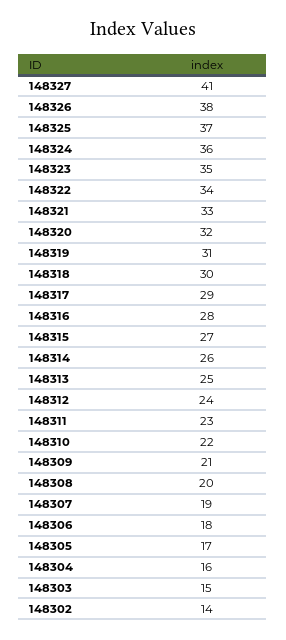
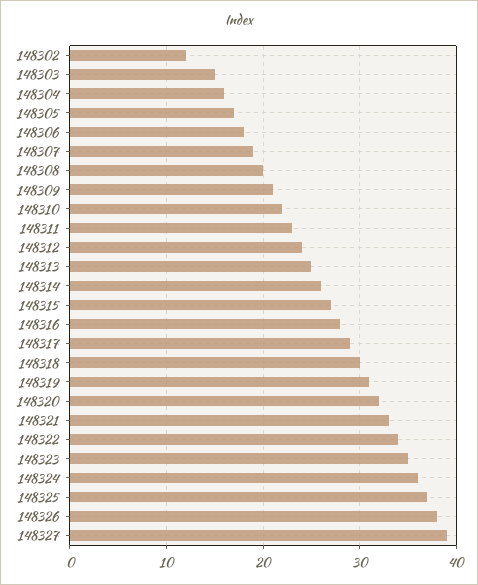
148327: 41 -> 39
148302: 14 -> 12

